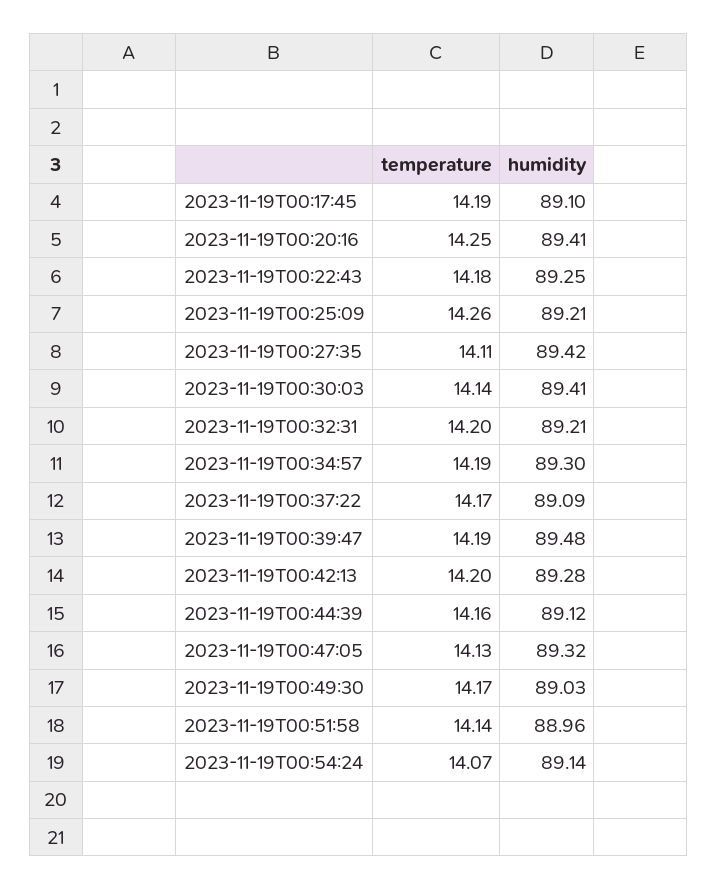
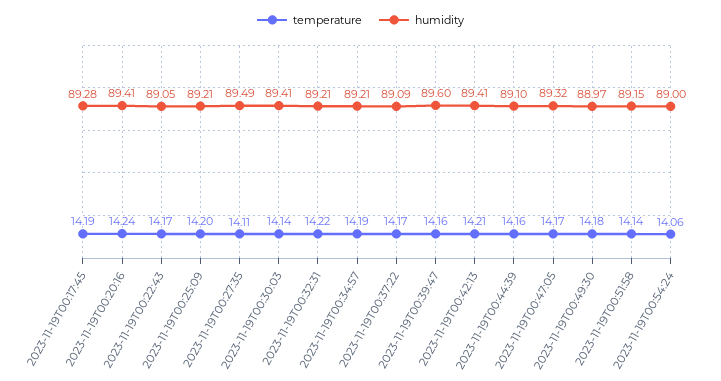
humidity, 2023-11-19T00:17:45: 89.1 -> 89.28
temperature, 2023-11-19T00:20:16: 14.25 -> 14.24
temperature, 2023-11-19T00:22:43: 14.18 -> 14.17
humidity, 2023-11-19T00:22:43: 89.25 -> 89.05
temperature, 2023-11-19T00:25:09: 14.26 -> 14.2
humidity, 2023-11-19T00:27:35: 89.42 -> 89.49
temperature, 2023-11-19T00:32:31: 14.2 -> 14.22
humidity, 2023-11-19T00:34:57: 89.3 -> 89.21
temperature, 2023-11-19T00:39:47: 14.19 -> 14.16
humidity, 2023-11-19T00:39:47: 89.48 -> 89.6
temperature, 2023-11-19T00:42:13: 14.2 -> 14.21
humidity, 2023-11-19T00:42:13: 89.28 -> 89.41
humidity, 2023-11-19T00:44:39: 89.12 -> 89.1
temperature, 2023-11-19T00:47:05: 14.13 -> 14.17
temperature, 2023-11-19T00:49:30: 14.17 -> 14.18
humidity, 2023-11-19T00:49:30: 89.03 -> 88.97
humidity, 2023-11-19T00:51:58: 88.96 -> 89.15
temperature, 2023-11-19T00:54:24: 14.07 -> 14.06
humidity, 2023-11-19T00:54:24: 89.14 -> 89

